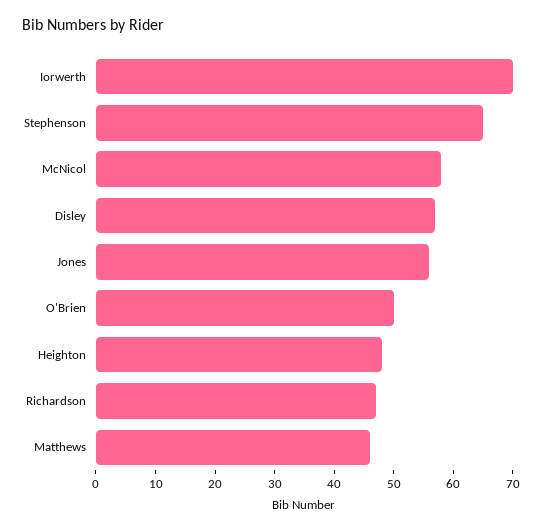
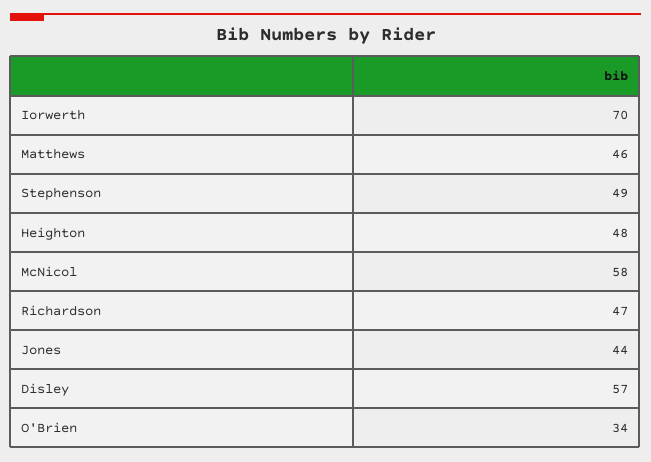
Stephenson: 65 -> 49
Jones: 55 -> 44
O'Brien: 50 -> 34

